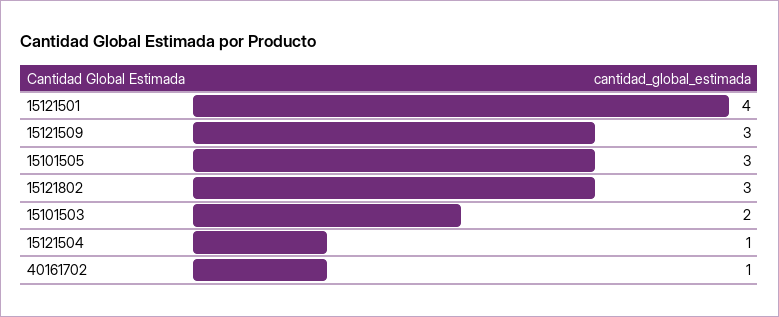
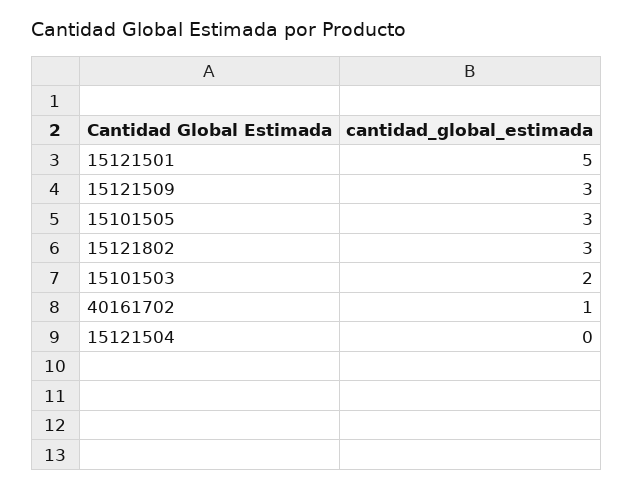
15121501: 4 -> 5
15121504: 1 -> 0

